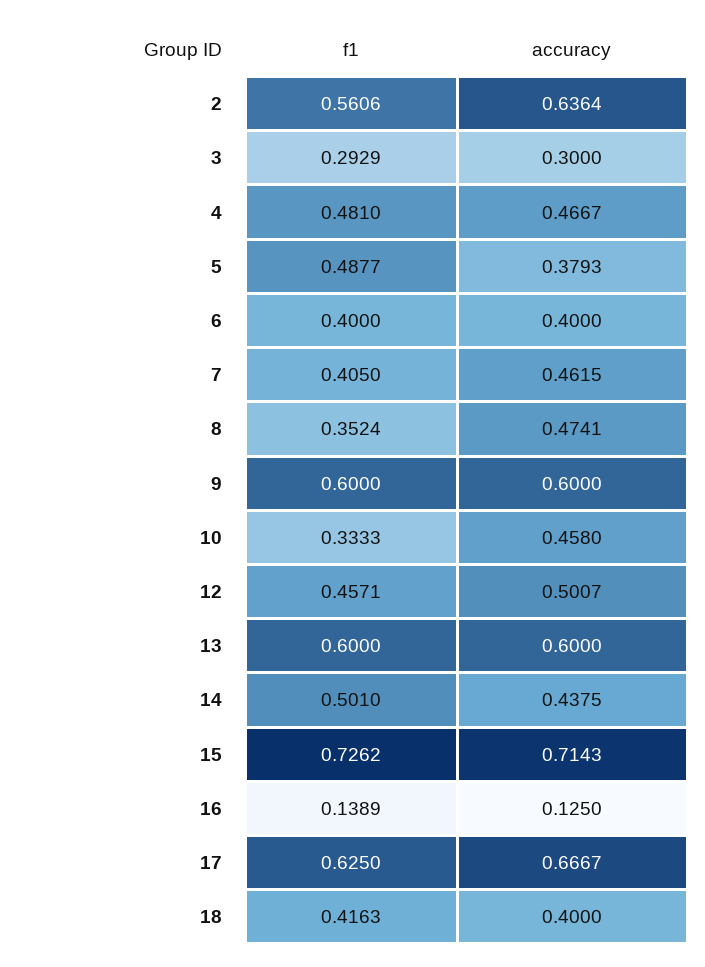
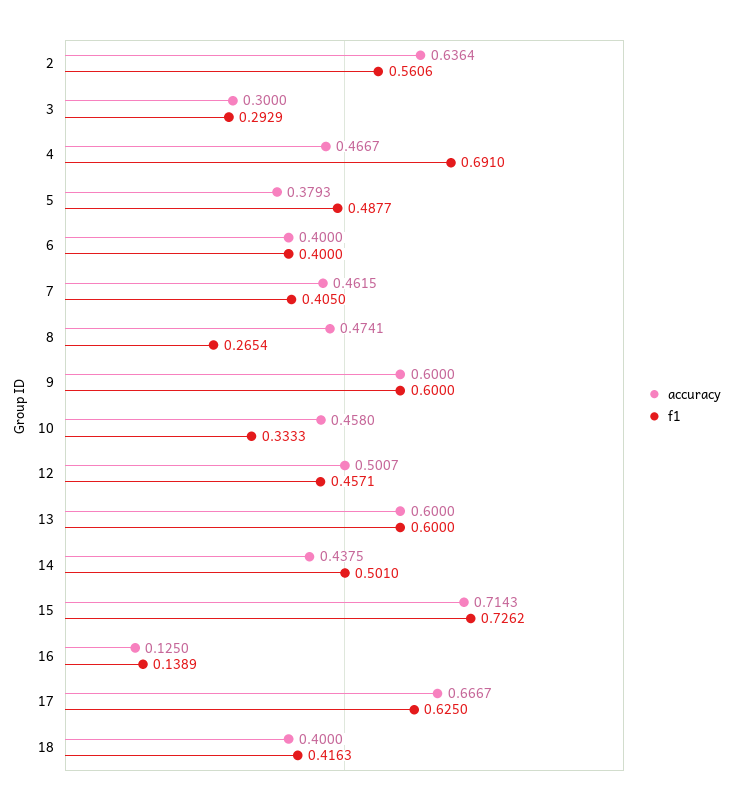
f1, 4: 0.481 -> 0.691
f1, 8: 0.3524 -> 0.2654

